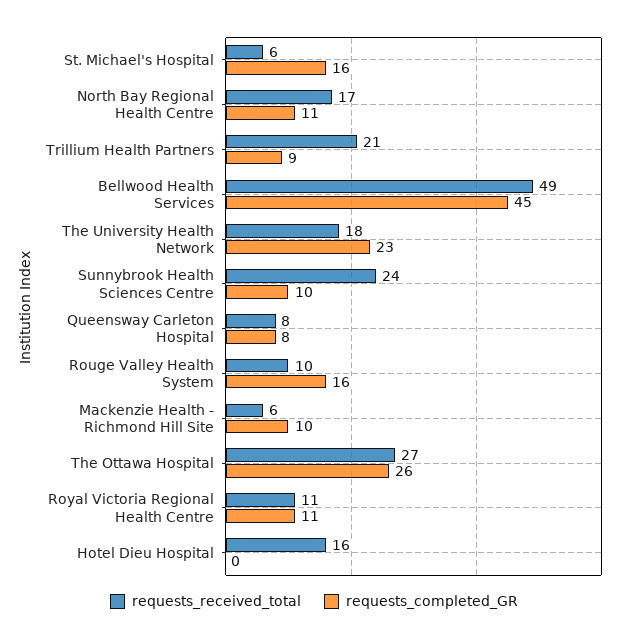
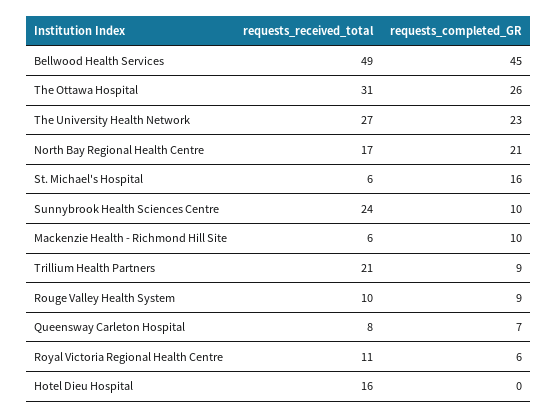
requests_completed_GR, North Bay Regional Health Centre: 11 -> 21
requests_received_total, The University Health Network: 18 -> 27
requests_completed_GR, Queensway Carleton Hospital: 8 -> 7
requests_completed_GR, Rouge Valley Health System: 16 -> 9
requests_received_total, The Ottawa Hospital: 27 -> 31
requests_completed_GR, Royal Victoria Regional Health Centre: 11 -> 6

